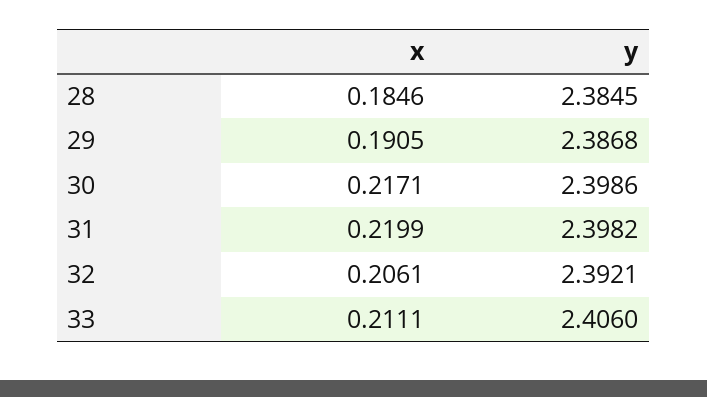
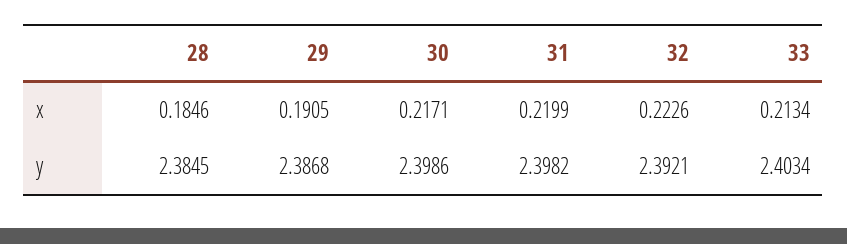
x, 32: 0.2061 -> 0.2226
x, 33: 0.2111 -> 0.2134
y, 33: 2.406 -> 2.4034

